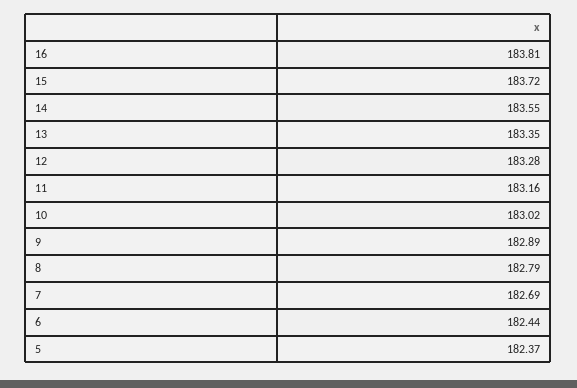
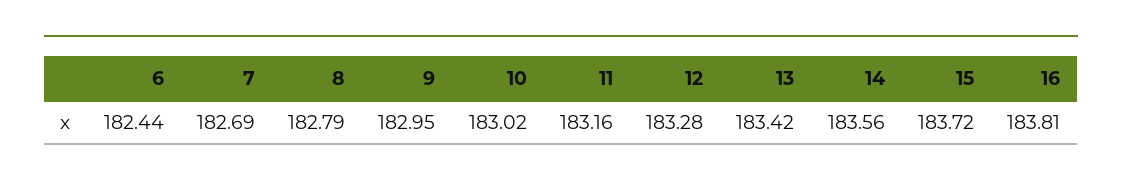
14: 183.55 -> 183.56
13: 183.35 -> 183.42
9: 182.89 -> 182.95
5: 182.37 -> none

